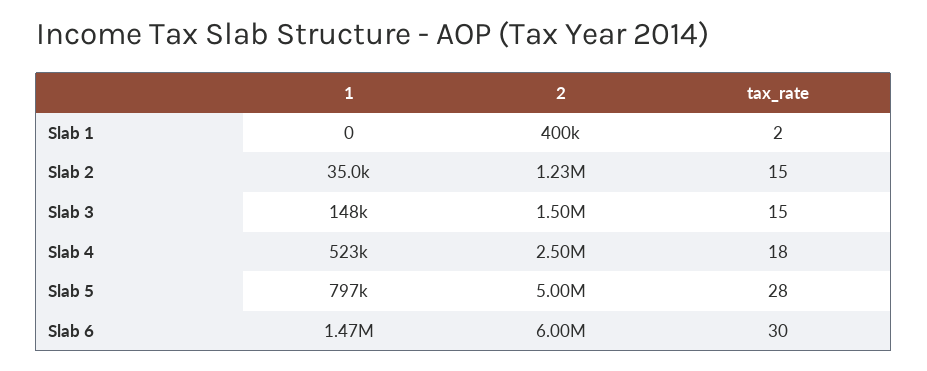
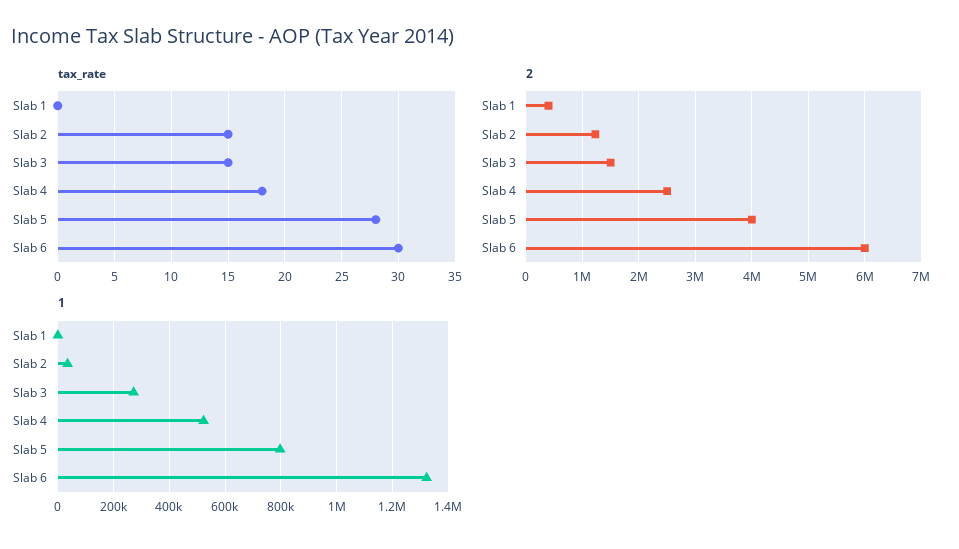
tax_rate, Slab 1: 2 -> 0
1, Slab 3: 148000 -> 275000
2, Slab 5: 5000000 -> 4000000
1, Slab 6: 1470000 -> 1325000

